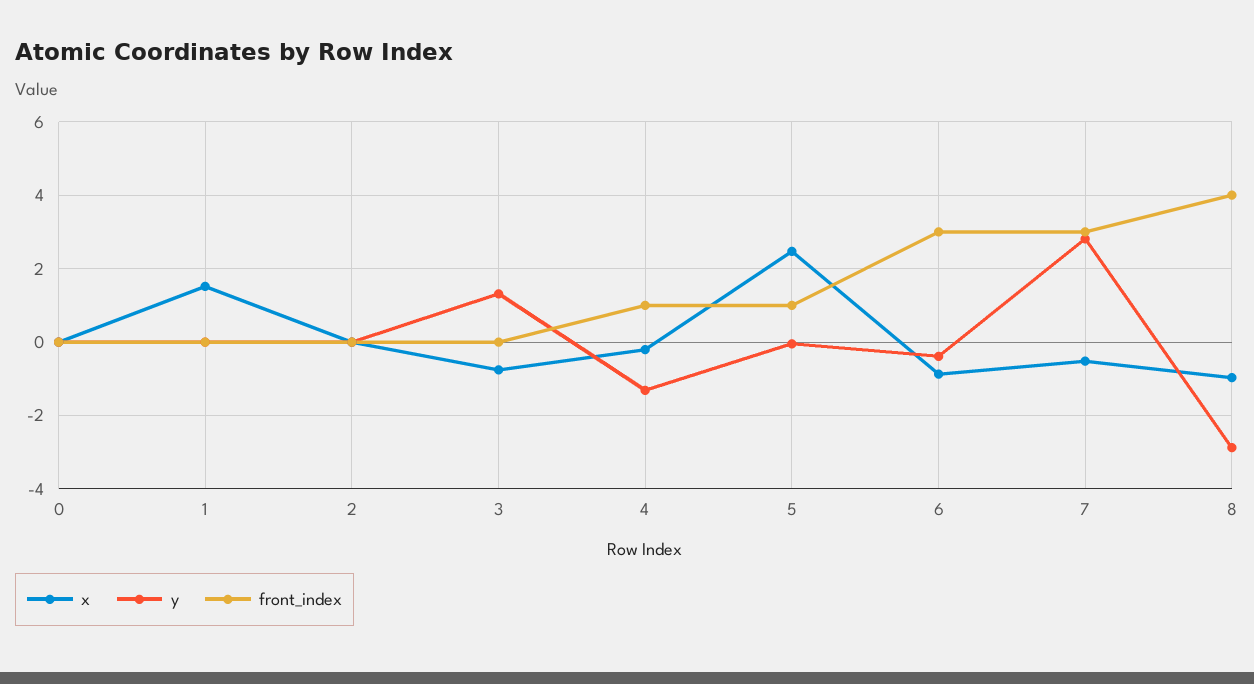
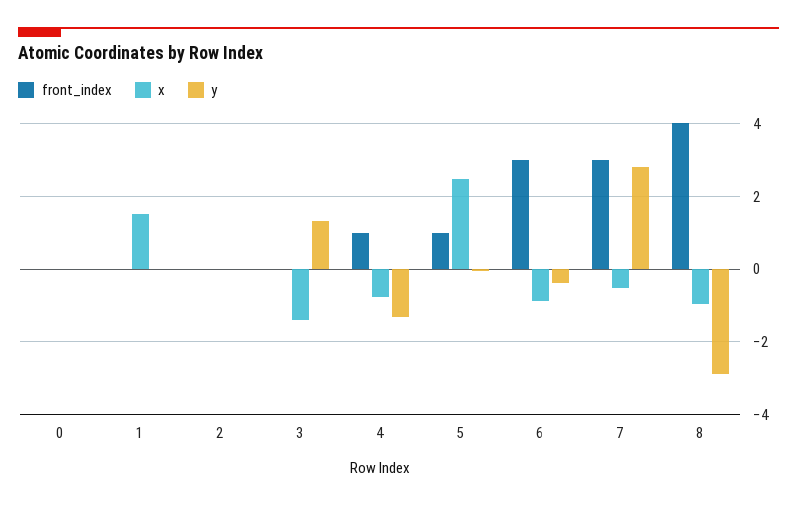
x, 3: -0.8 -> -1.4
x, 4: -0.2 -> -0.8

